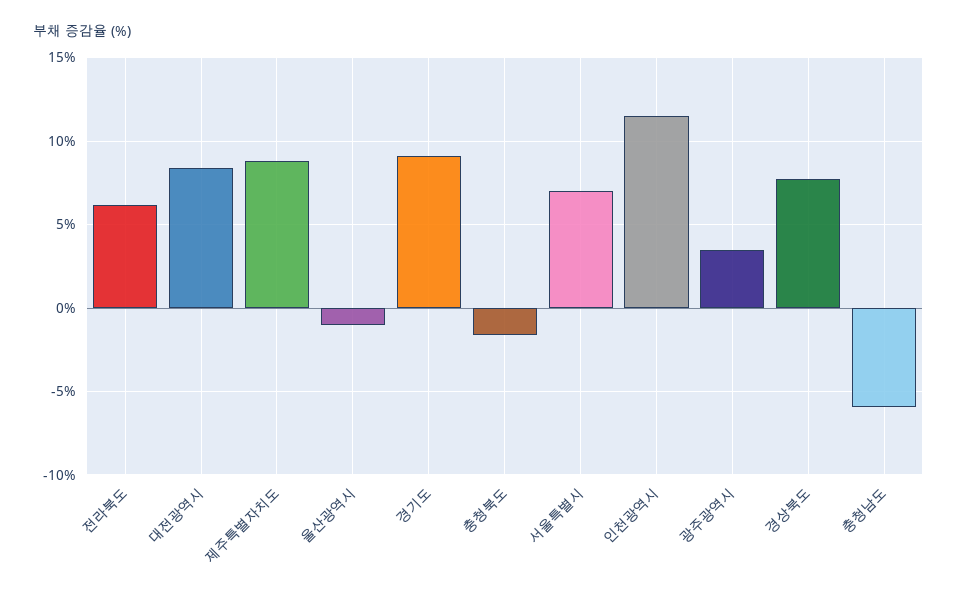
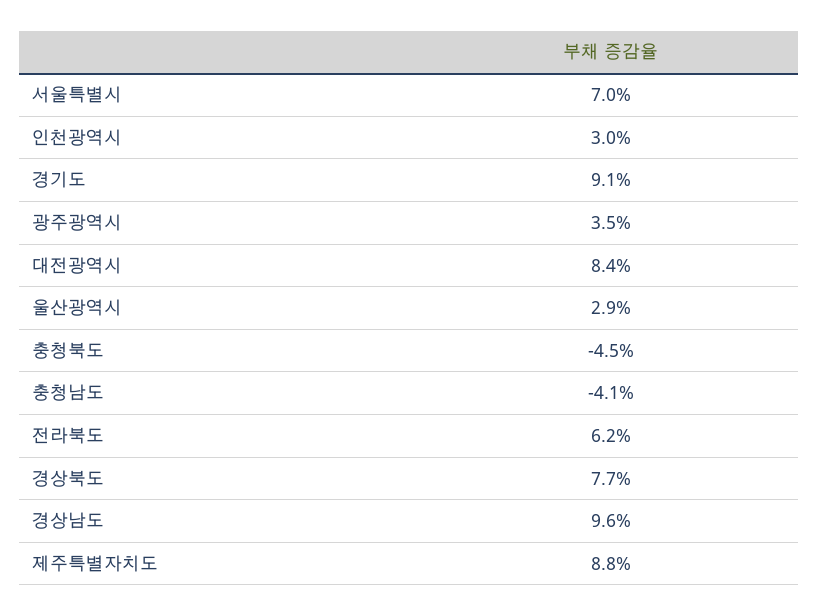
울산광역시: -1 -> 2.9
충청북도: -1.5 -> -4.5
인천광역시: 11.5 -> 3
충청남도: -6 -> -4.1
경상남도: none -> 9.6

